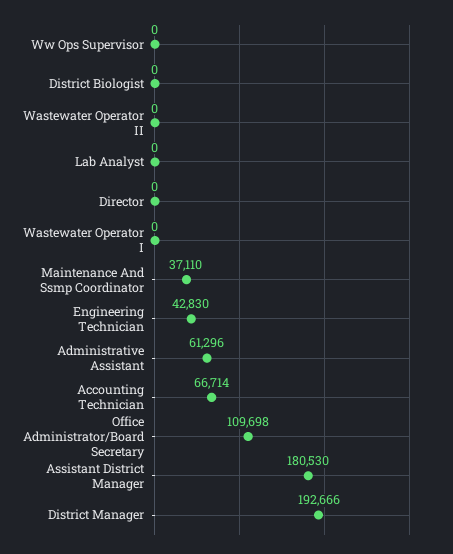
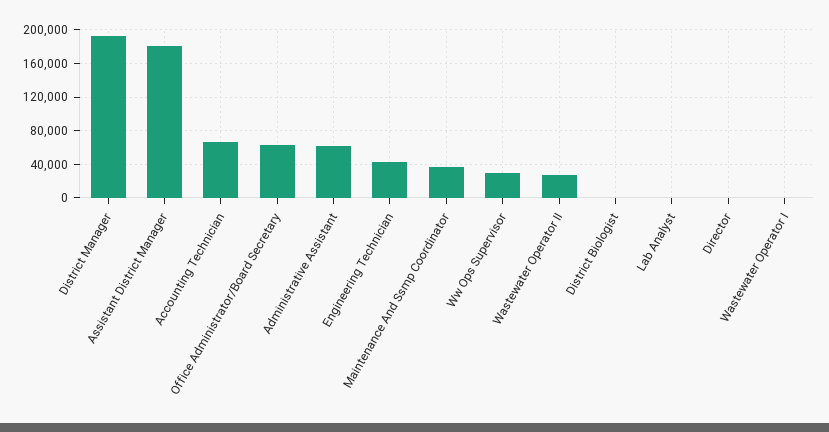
Ww Ops Supervisor: 0 -> 30000
Wastewater Operator II: 0 -> 30000
Office Administrator/Board Secretary: 109698 -> 60000

